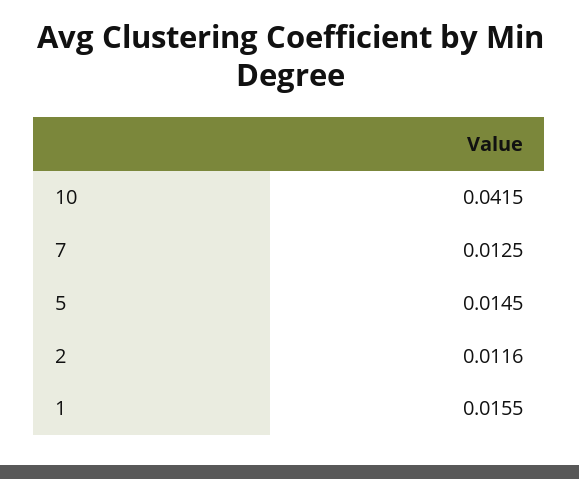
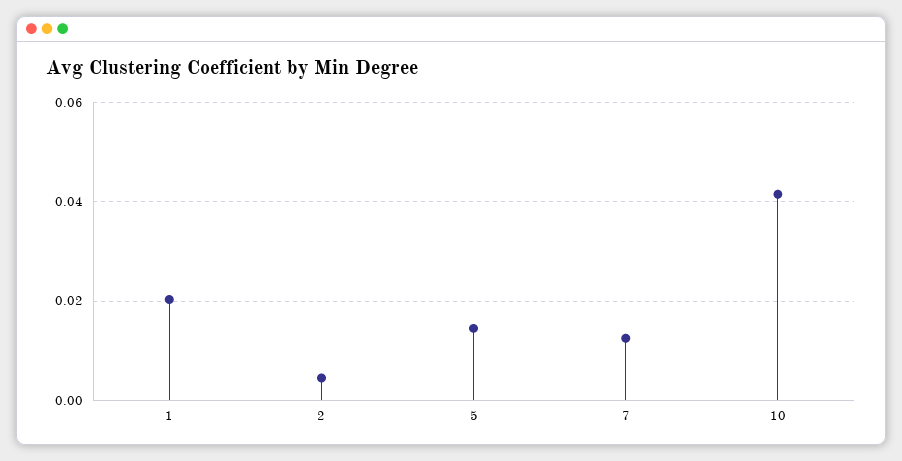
2: 0.0116 -> 0.004
1: 0.0155 -> 0.02

